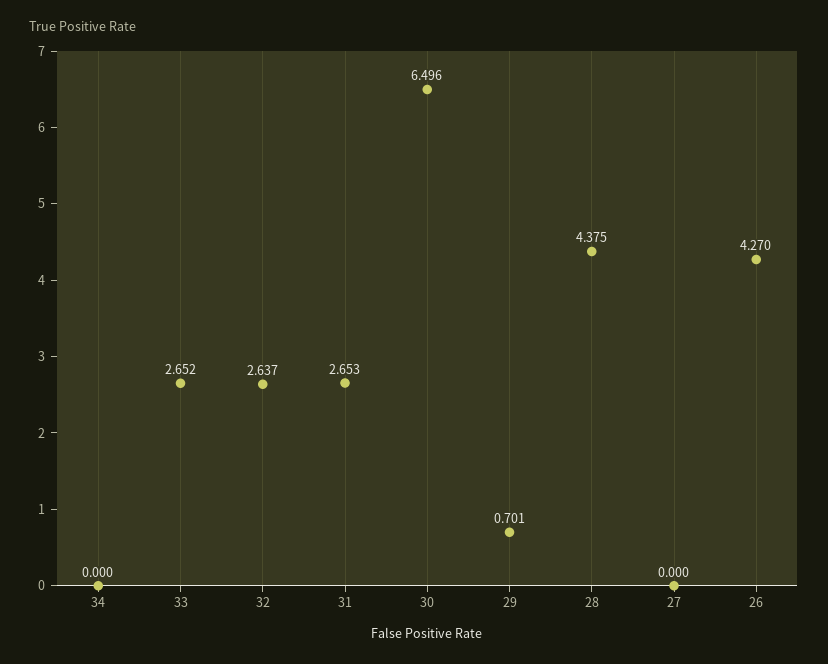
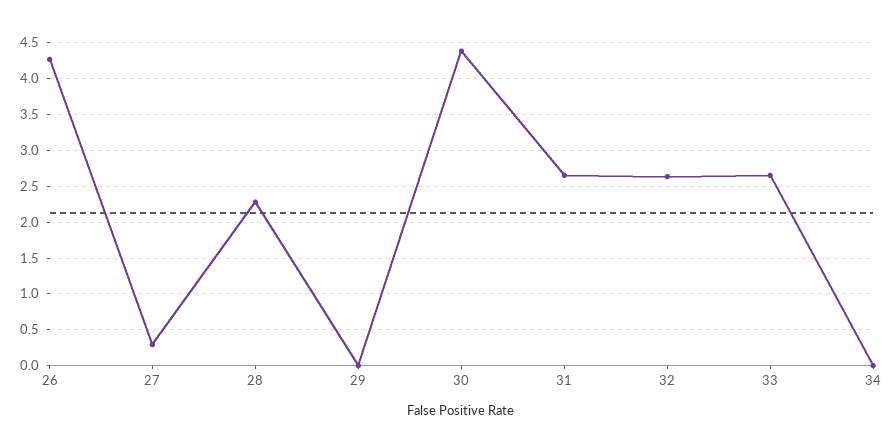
30: 6.496 -> 4.4
29: 0.701 -> 0
28: 4.375 -> 2.3
27: 0 -> 0.3

